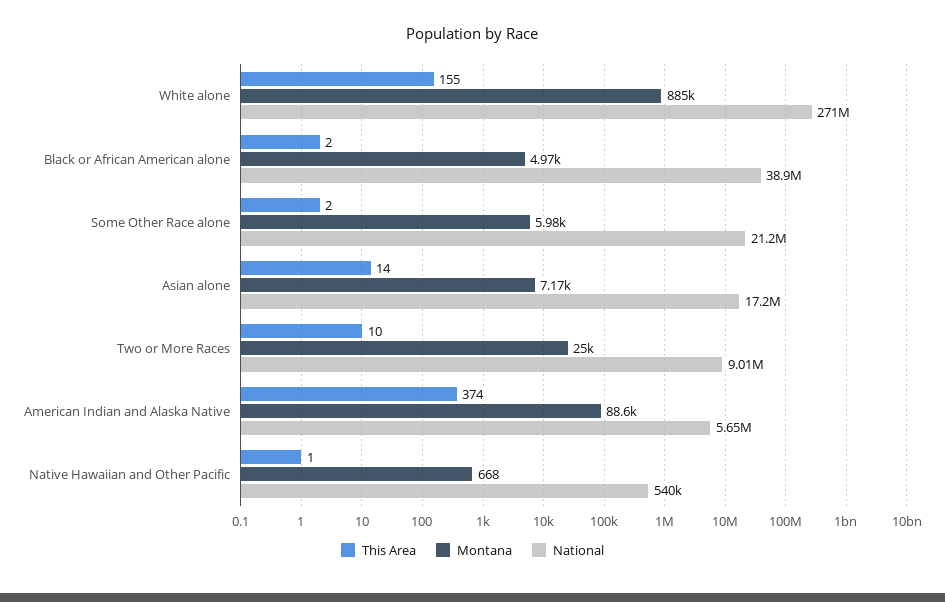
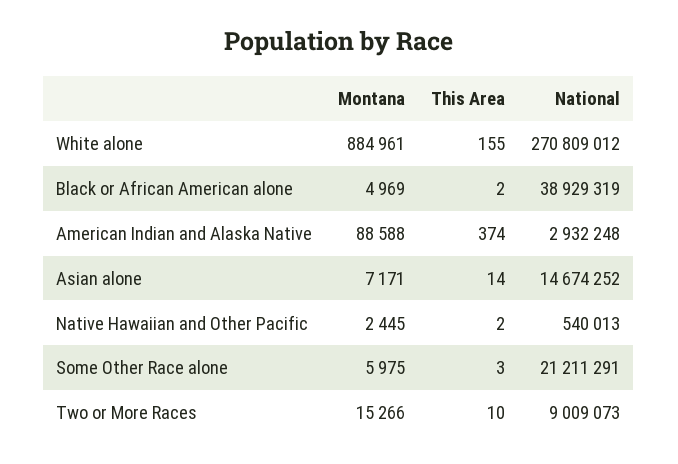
This Area, Some Other Race alone: 2 -> 3
National, Asian alone: 17200000 -> 14674252
Montana, Two or More Races: 25000 -> 15266
National, American Indian and Alaska Native: 5650000 -> 2932248
This Area, Native Hawaiian and Other Pacific: 1 -> 2
Montana, Native Hawaiian and Other Pacific: 668 -> 2445

